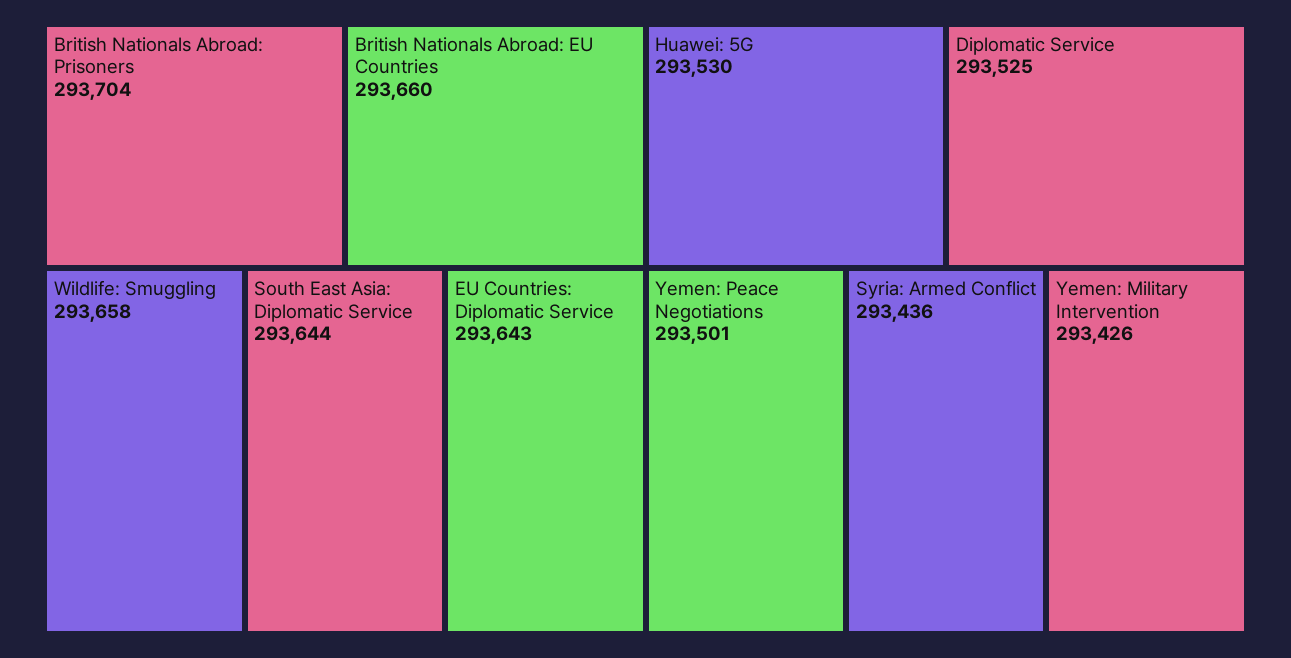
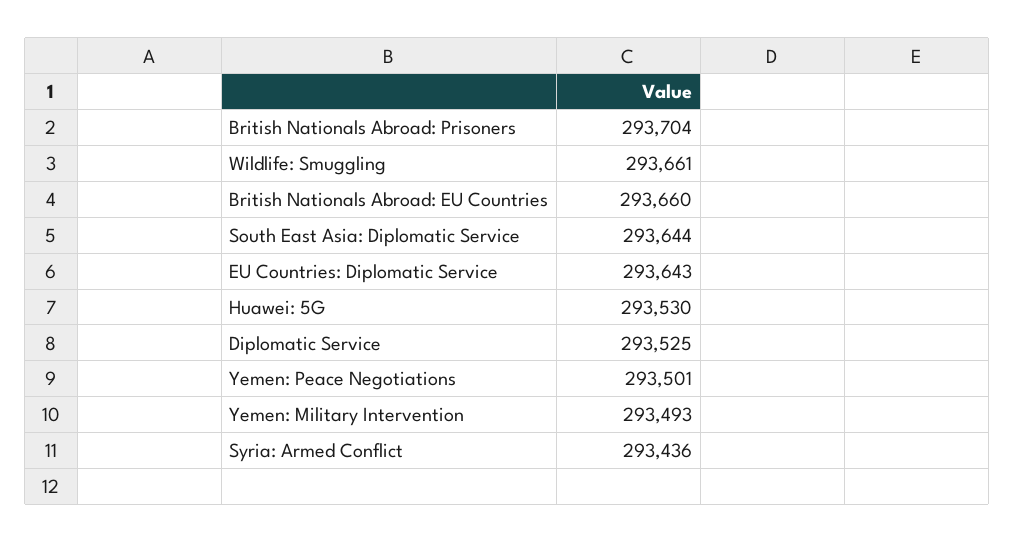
Wildlife: Smuggling: 293658 -> 293661
Yemen: Military Intervention: 293426 -> 293493

